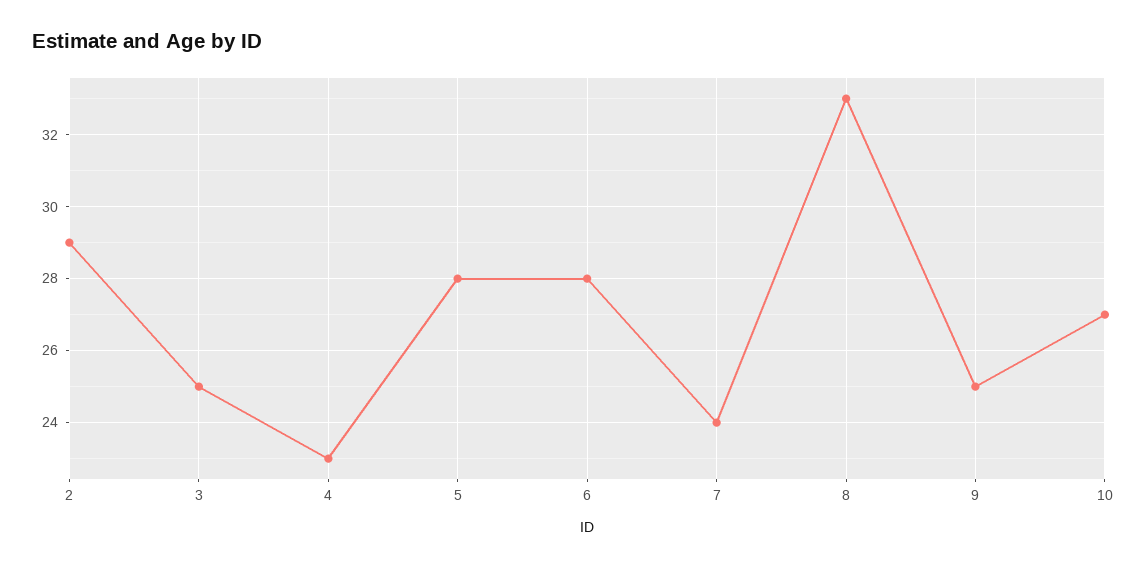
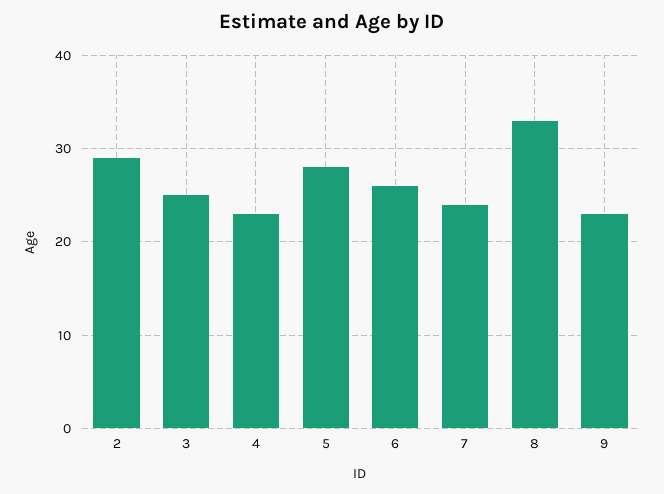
6: 28 -> 26
9: 25 -> 23
10: 27 -> none

